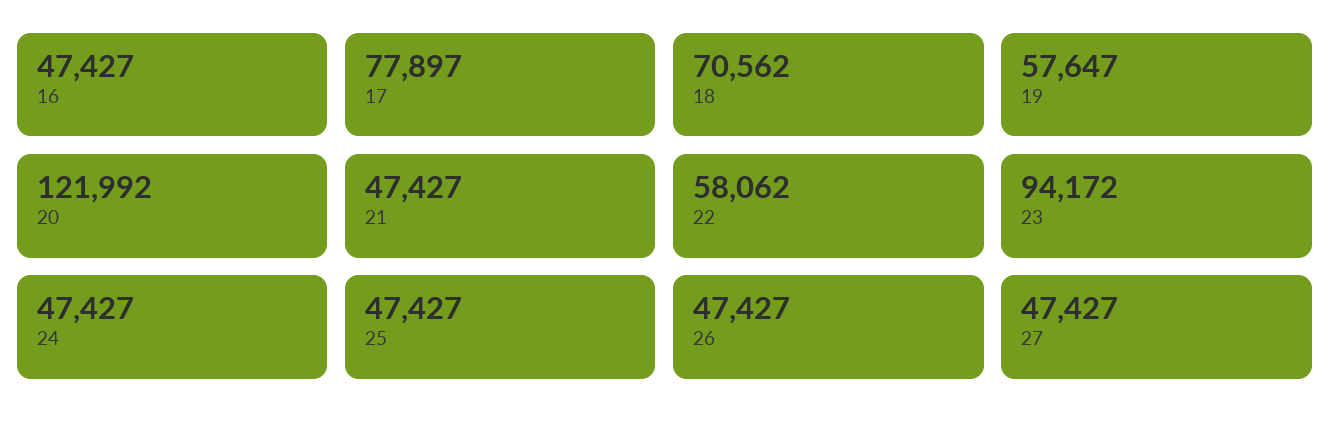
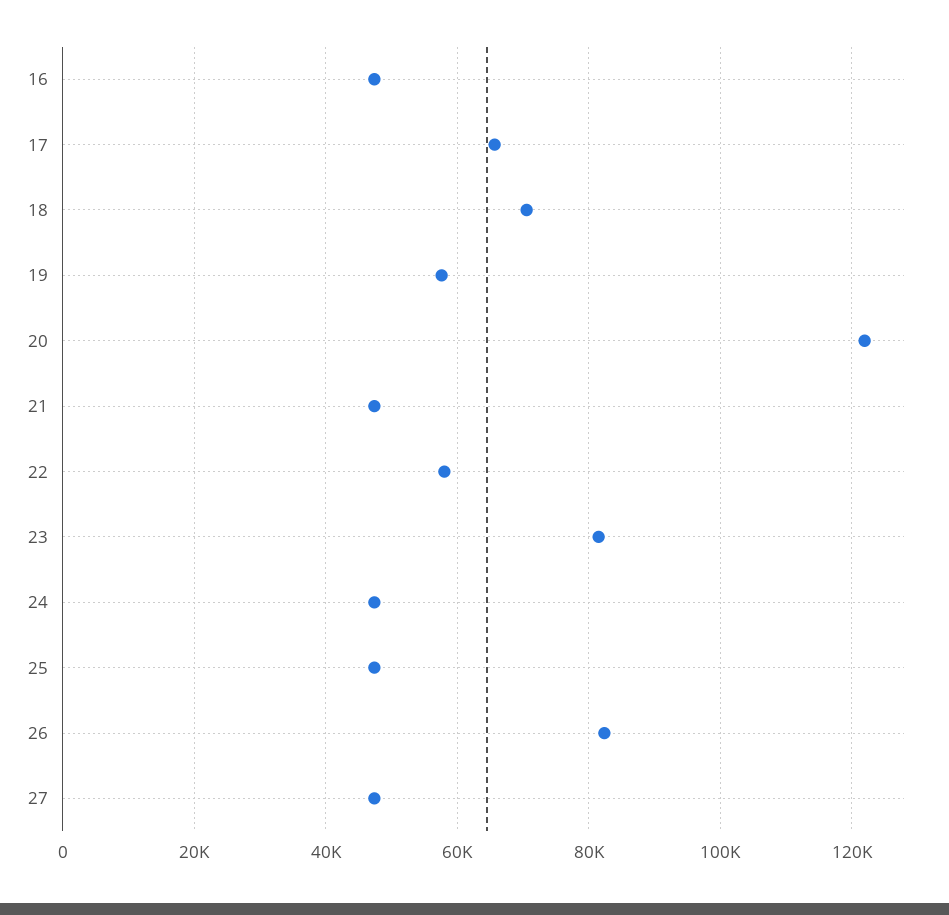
17: 77897 -> 66000
23: 94172 -> 82000
26: 47427 -> 82000

